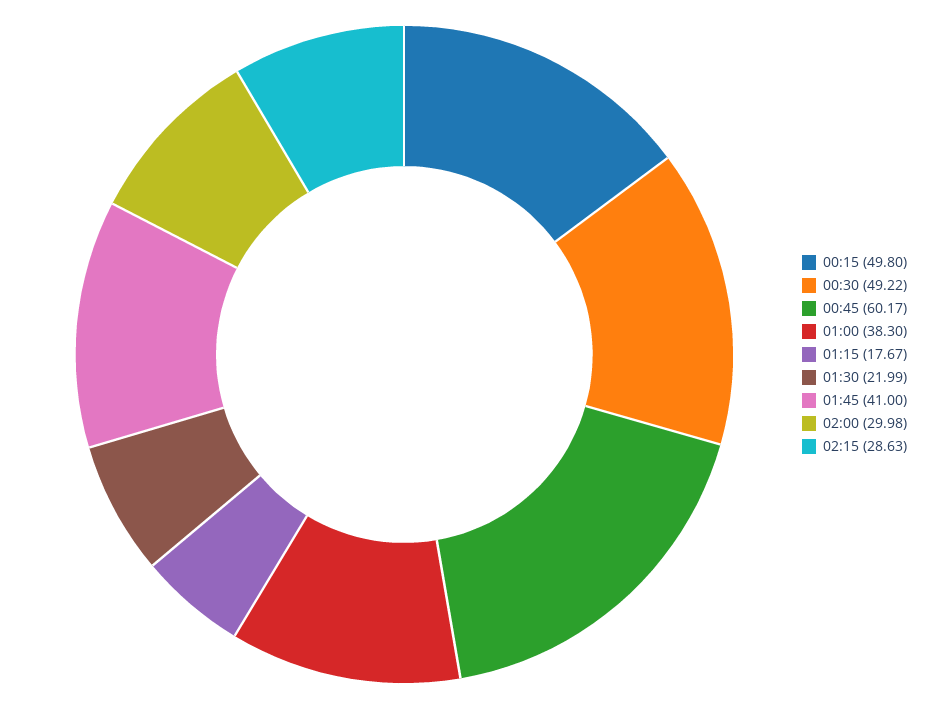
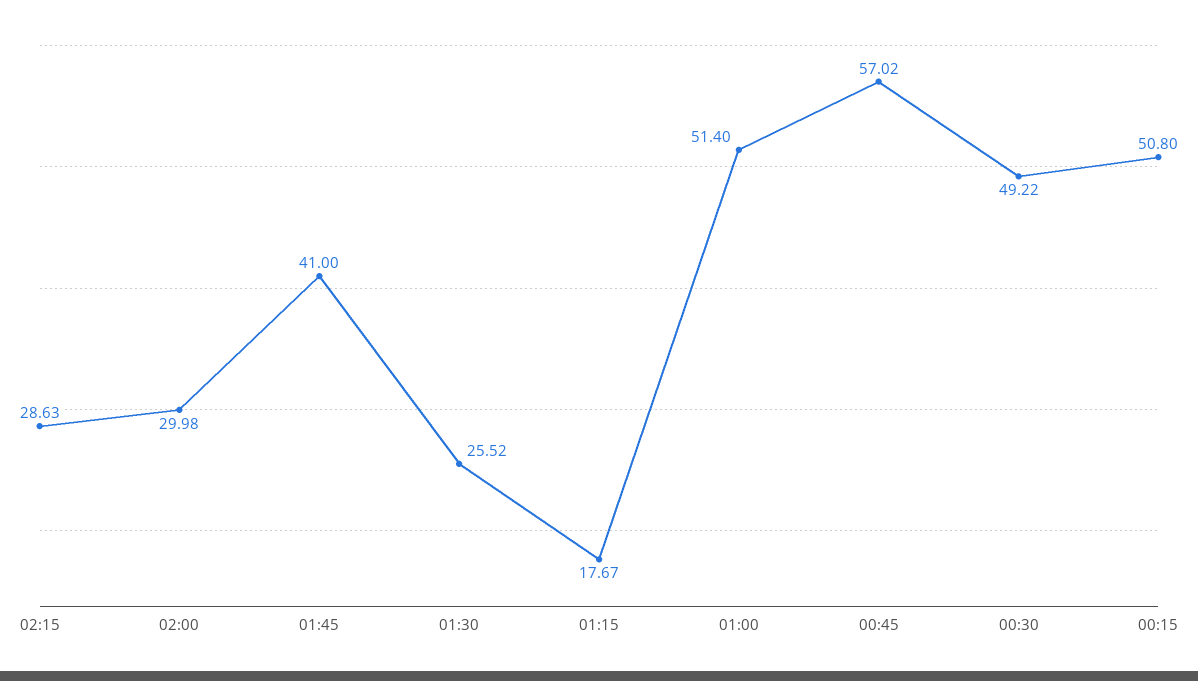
00:15: 49.8 -> 50.8
00:45: 60.17 -> 57.02
01:00: 38.3 -> 51.4
01:30: 21.99 -> 25.52

